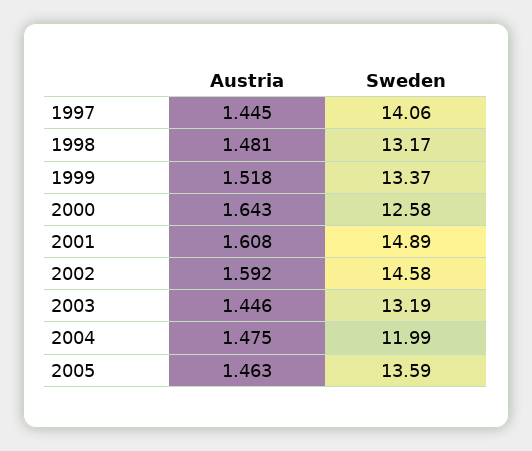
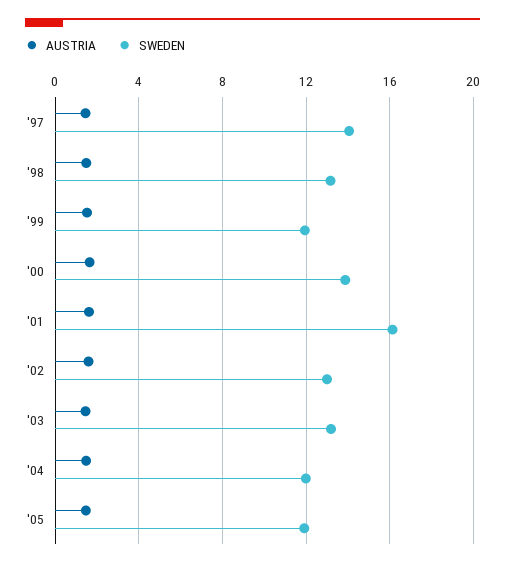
Sweden, 1999: 13.37 -> 12
Sweden, 2000: 12.58 -> 14
Sweden, 2001: 14.89 -> 16
Sweden, 2002: 14.58 -> 13
Sweden, 2005: 13.59 -> 12

